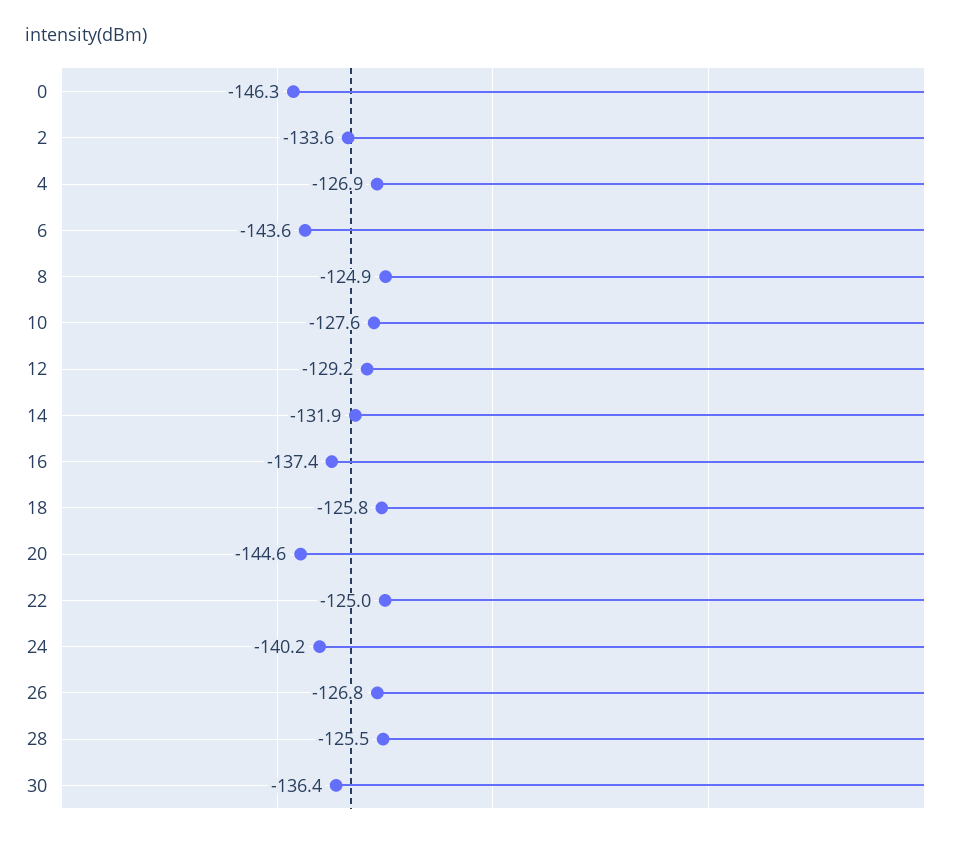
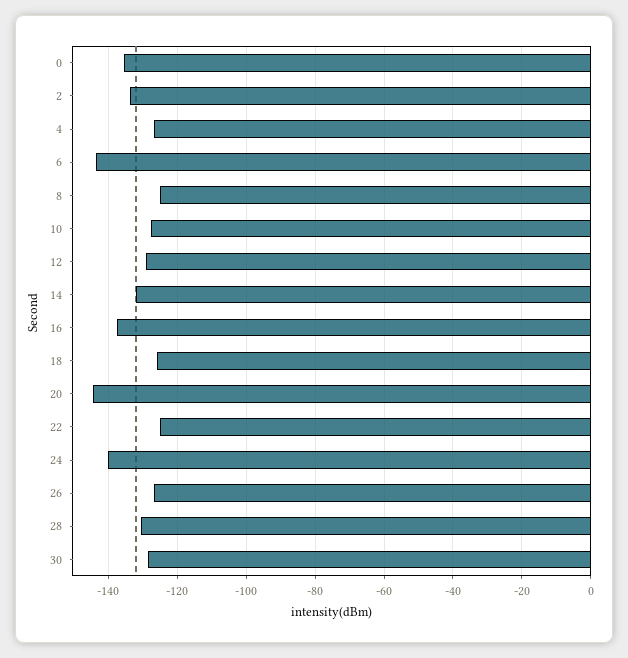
0: -146.3 -> -136
28: -125.5 -> -130
30: -136.4 -> -128

